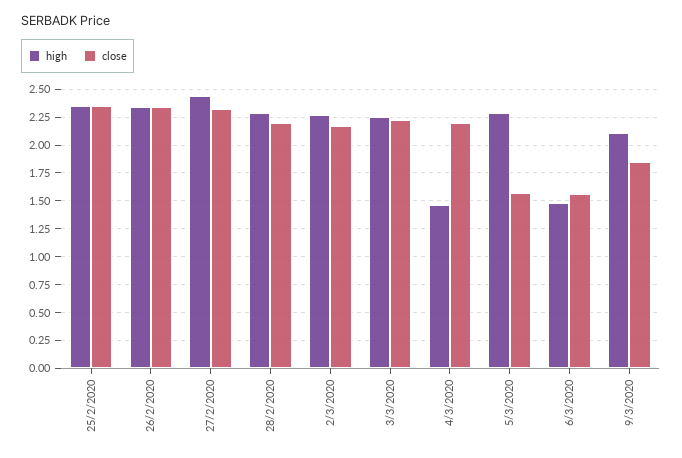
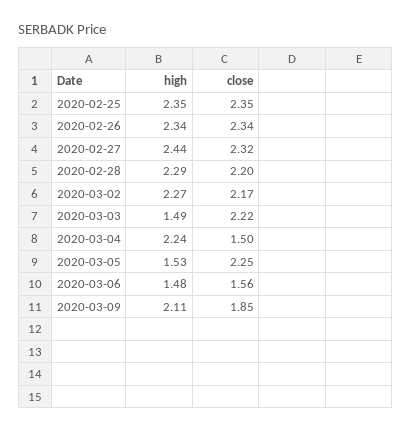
high, 3/3/2020: 2.25 -> 1.49
high, 4/3/2020: 1.5 -> 2.24
close, 4/3/2020: 2.25 -> 1.5
high, 5/3/2020: 2.25 -> 1.53
close, 5/3/2020: 1.5 -> 2.25

